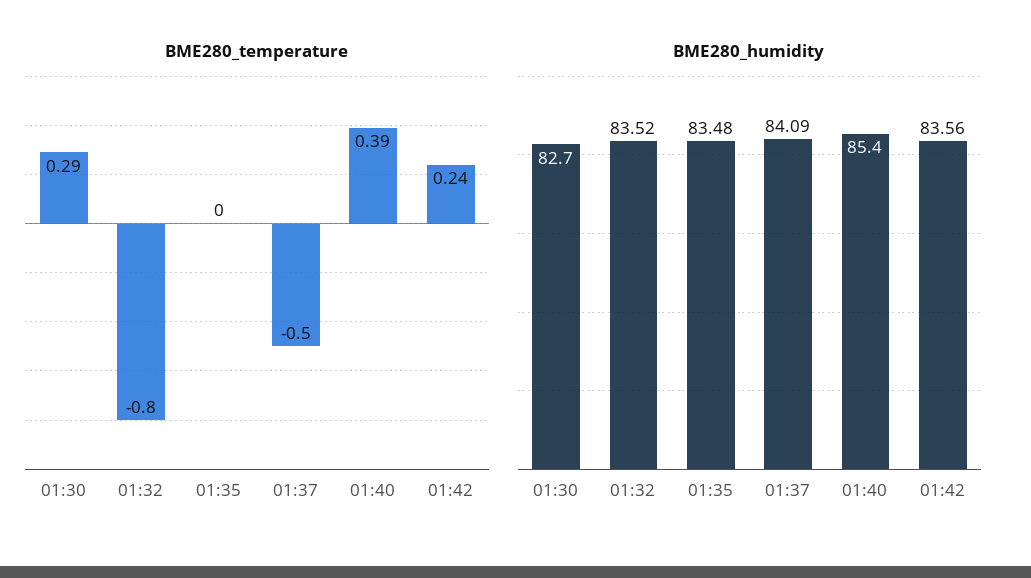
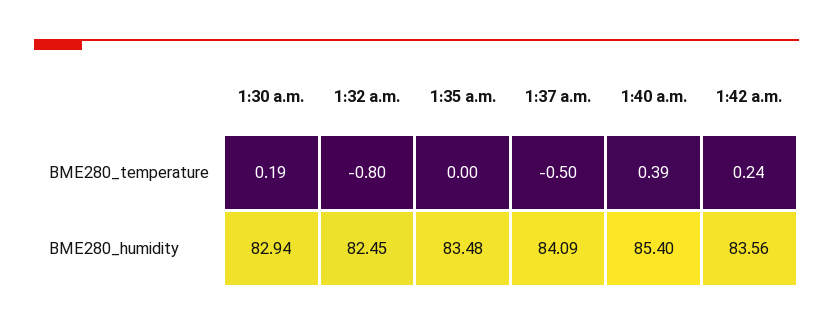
BME280_temperature, 01:30: 0.29 -> 0.19
BME280_humidity, 01:30: 82.7 -> 82.94
BME280_humidity, 01:32: 83.52 -> 82.45

